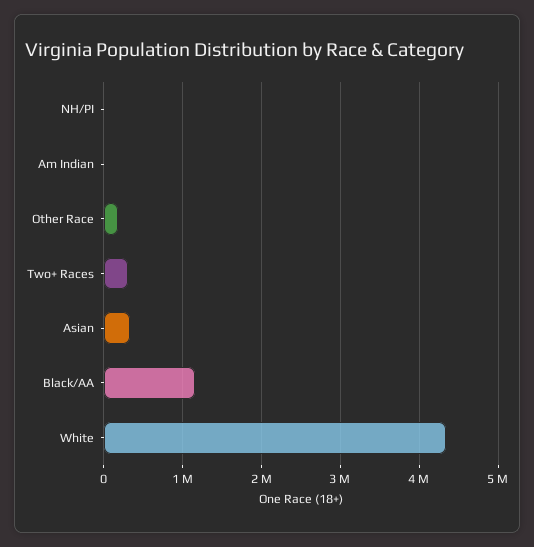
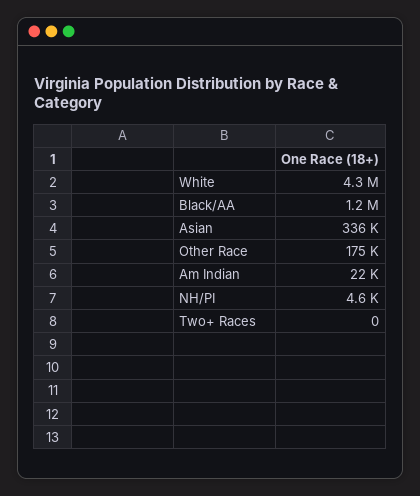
Two+ Races: 300000 -> 0

